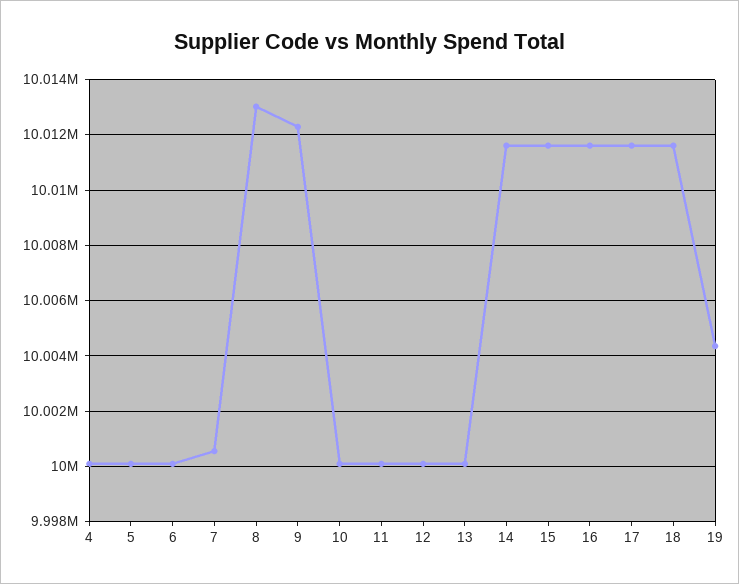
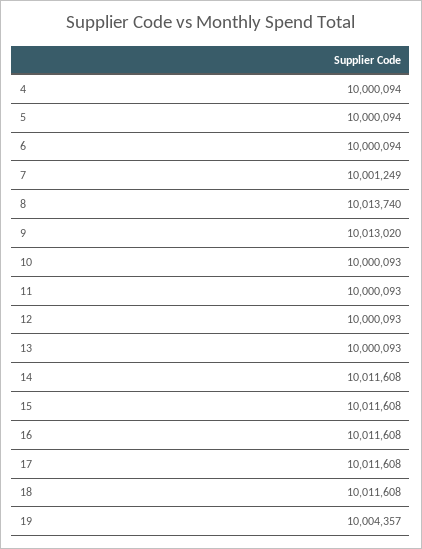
7: 10000500 -> 10001249
8: 10013000 -> 10013740
9: 10012250 -> 10013020

